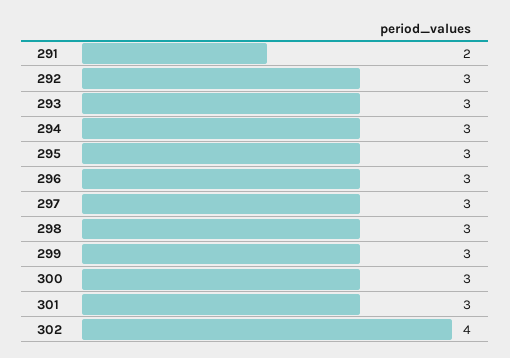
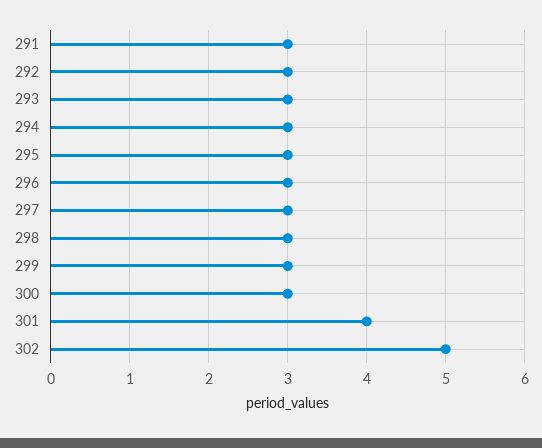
291: 2 -> 3
301: 3 -> 4
302: 4 -> 5

